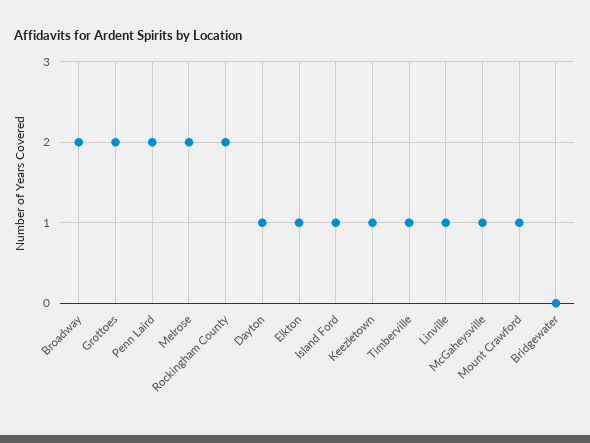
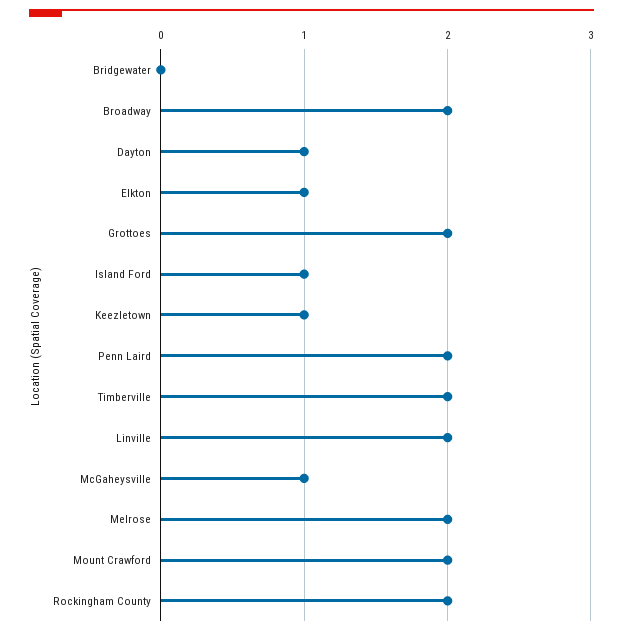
Timberville: 1 -> 2
Linville: 1 -> 2
Mount Crawford: 1 -> 2

